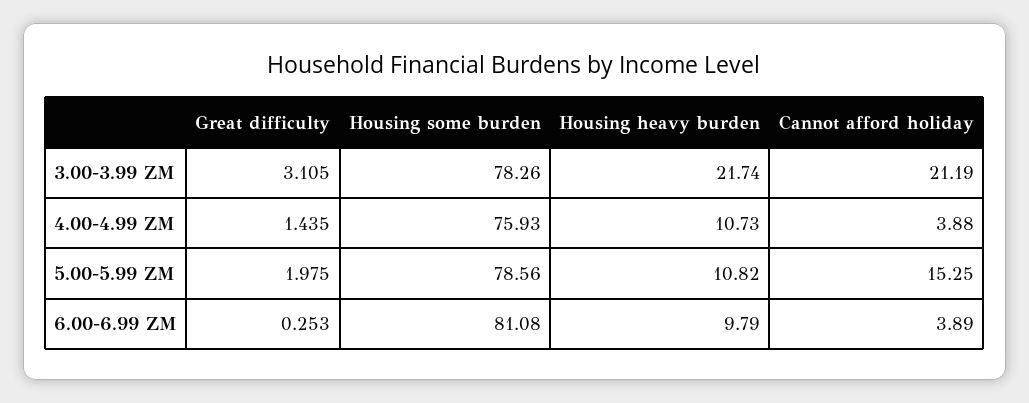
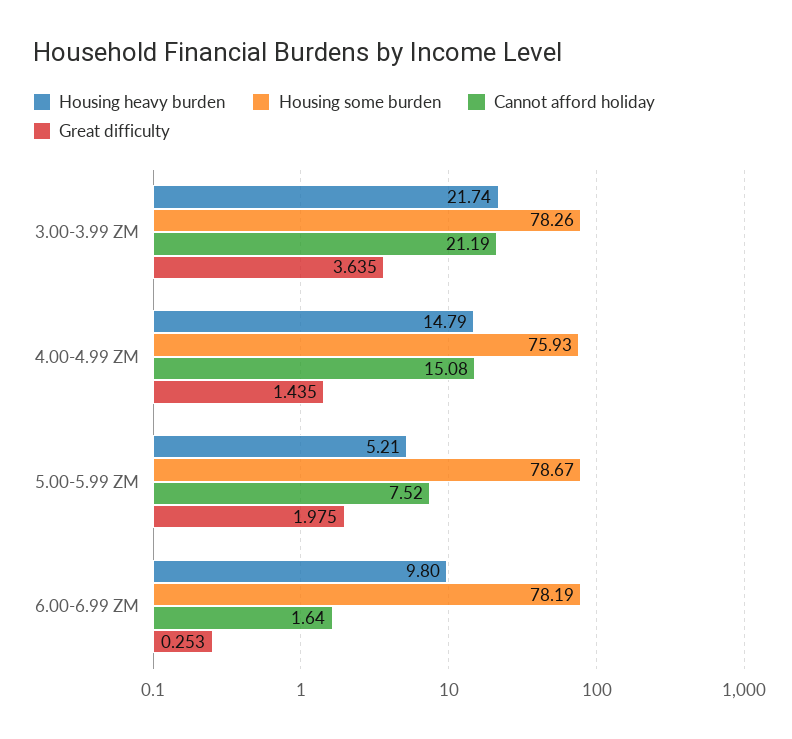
Great difficulty, 3.00-3.99 ZM: 3.105 -> 3.635
Housing heavy burden, 4.00-4.99 ZM: 10.73 -> 14.79
Cannot afford holiday, 4.00-4.99 ZM: 3.88 -> 15.08
Housing some burden, 5.00-5.99 ZM: 78.56 -> 78.67
Housing heavy burden, 5.00-5.99 ZM: 10.82 -> 5.21
Cannot afford holiday, 5.00-5.99 ZM: 15.25 -> 7.52
Housing some burden, 6.00-6.99 ZM: 81.08 -> 78.19
Housing heavy burden, 6.00-6.99 ZM: 9.79 -> 9.8
Cannot afford holiday, 6.00-6.99 ZM: 3.89 -> 1.64

